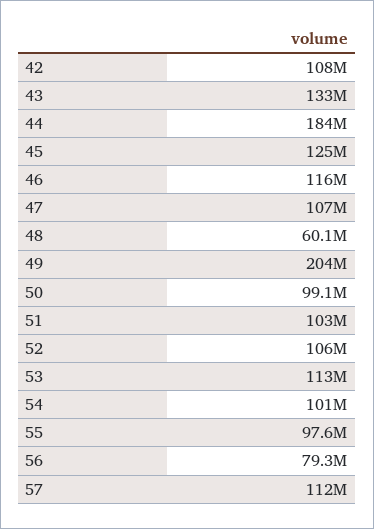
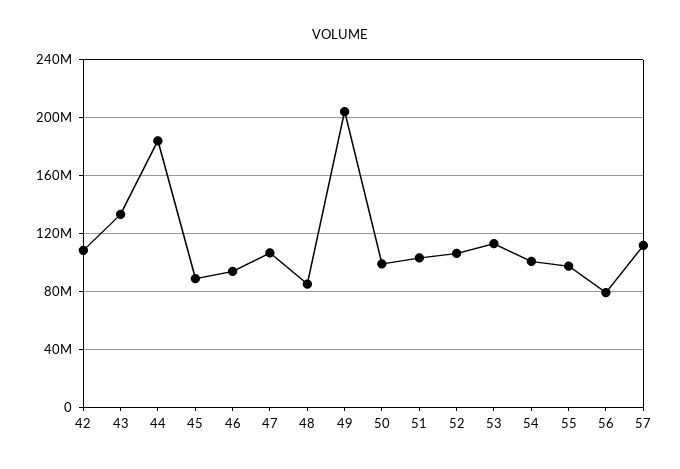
45: 125000000 -> 90000000
46: 116000000 -> 95000000
48: 60100000 -> 85000000

